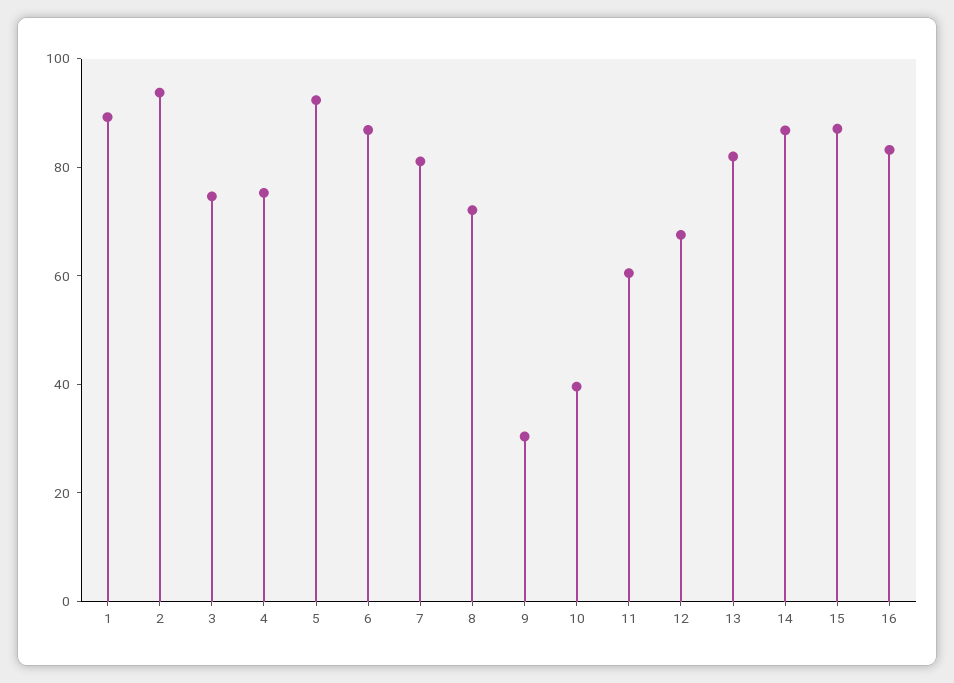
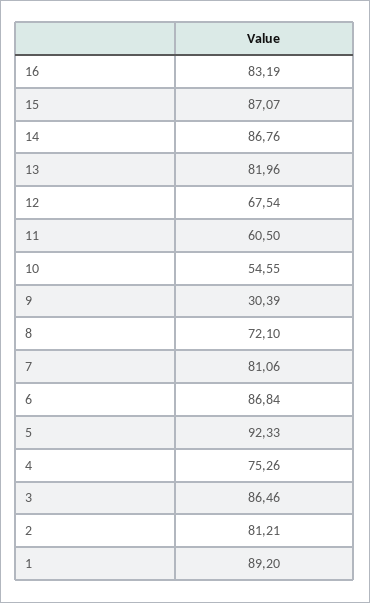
2: 95 -> 81.21
3: 75 -> 86.46
10: 40 -> 54.55

